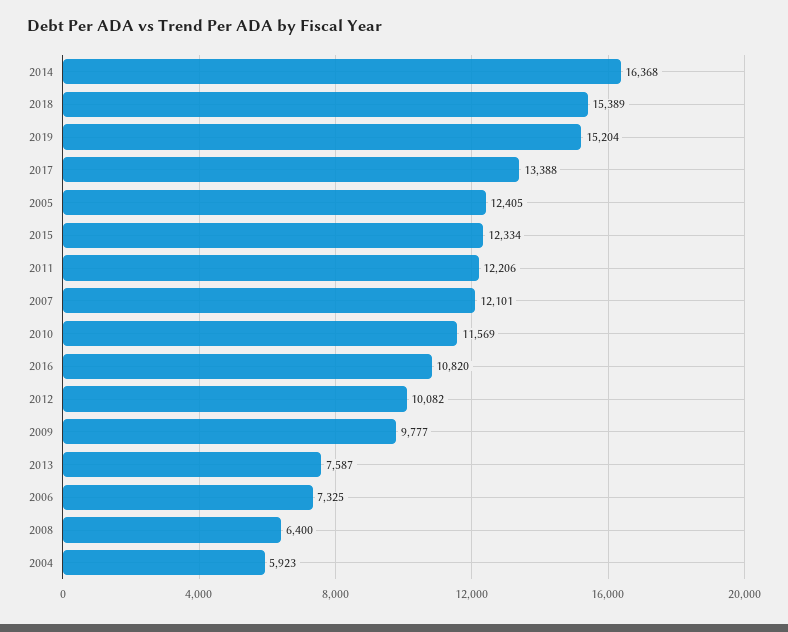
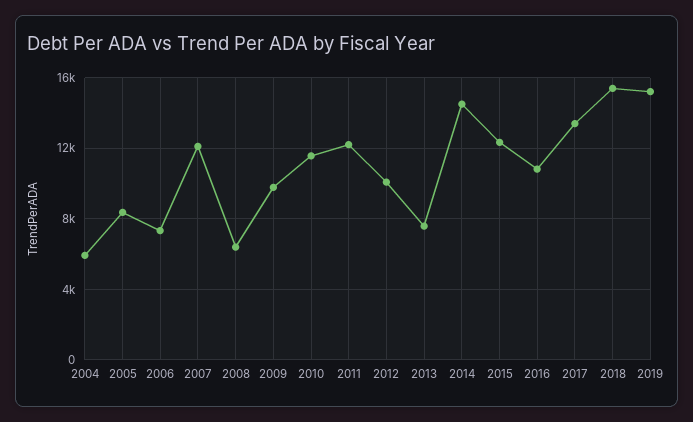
2014: 16368 -> 14500
2005: 12405 -> 8500

